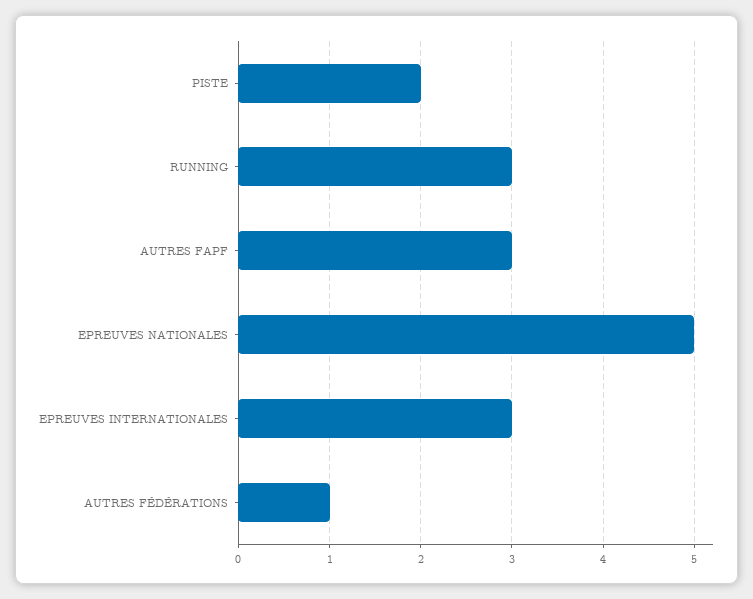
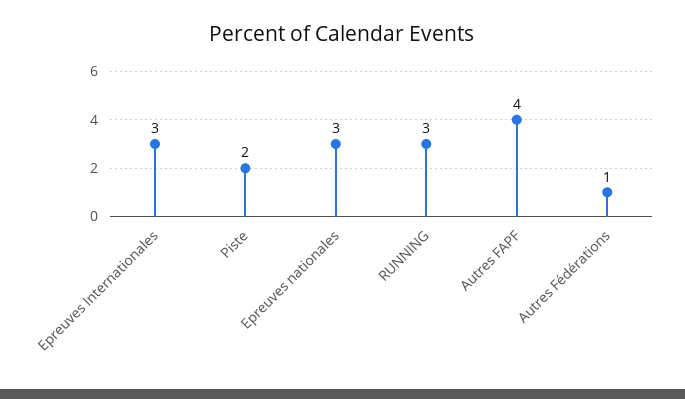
AUTRES FAPF: 3 -> 4
EPREUVES NATIONALES: 5 -> 3

